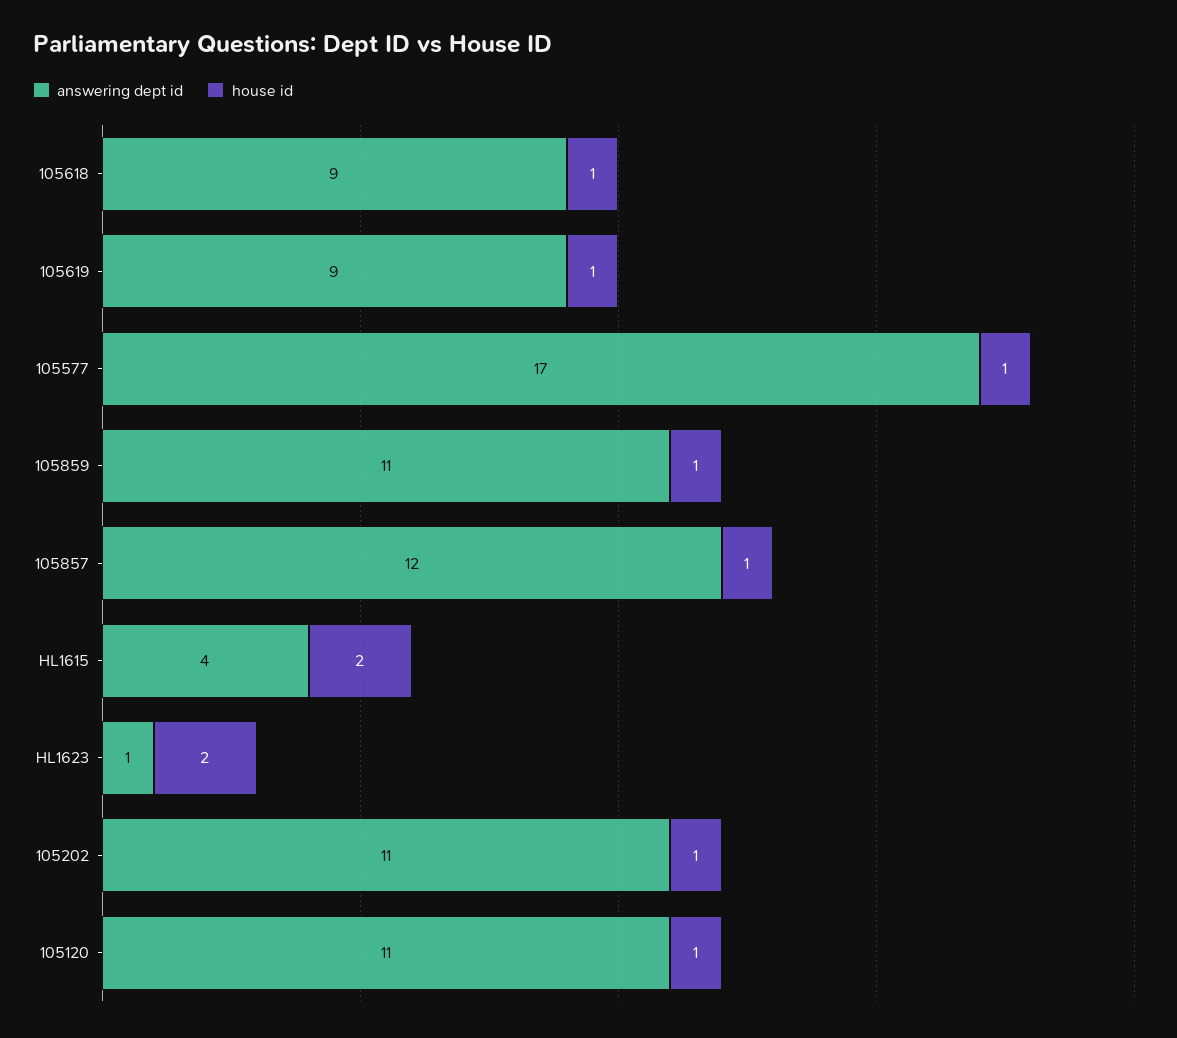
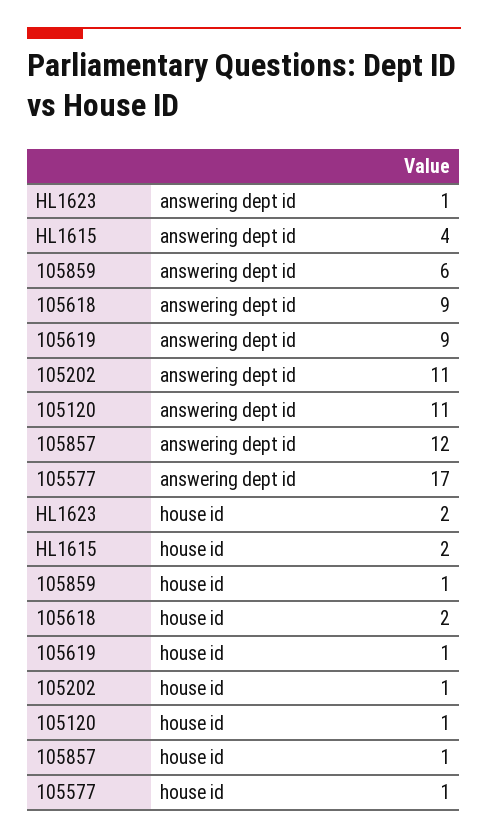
house id, 105618: 1 -> 2
answering dept id, 105859: 11 -> 6

